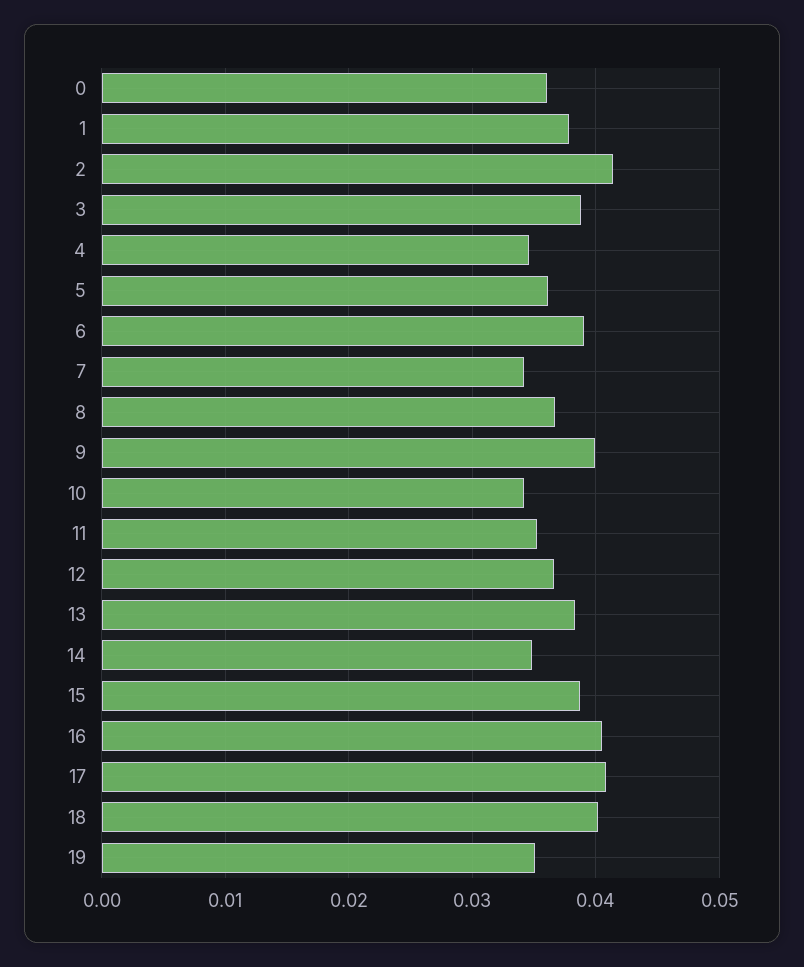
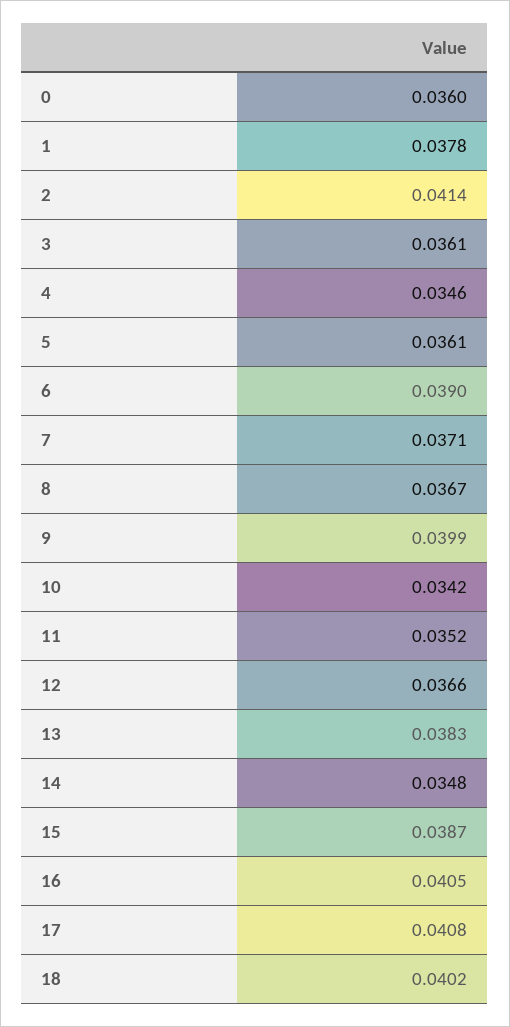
3: 0.039 -> 0.0361
7: 0.034 -> 0.0371
19: 0.035 -> none

